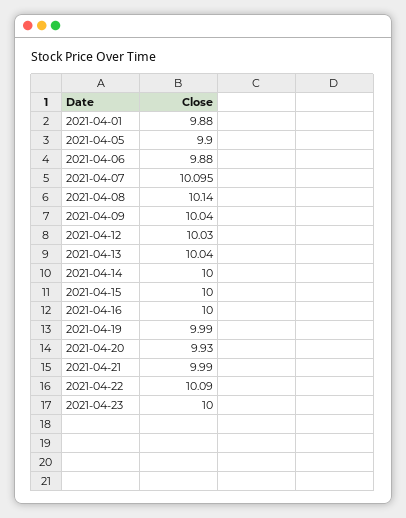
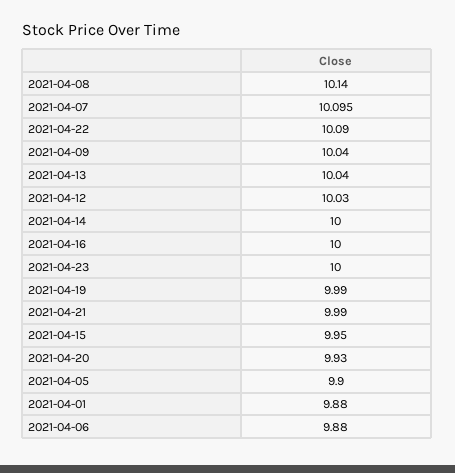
2021-04-15: 10 -> 9.95

